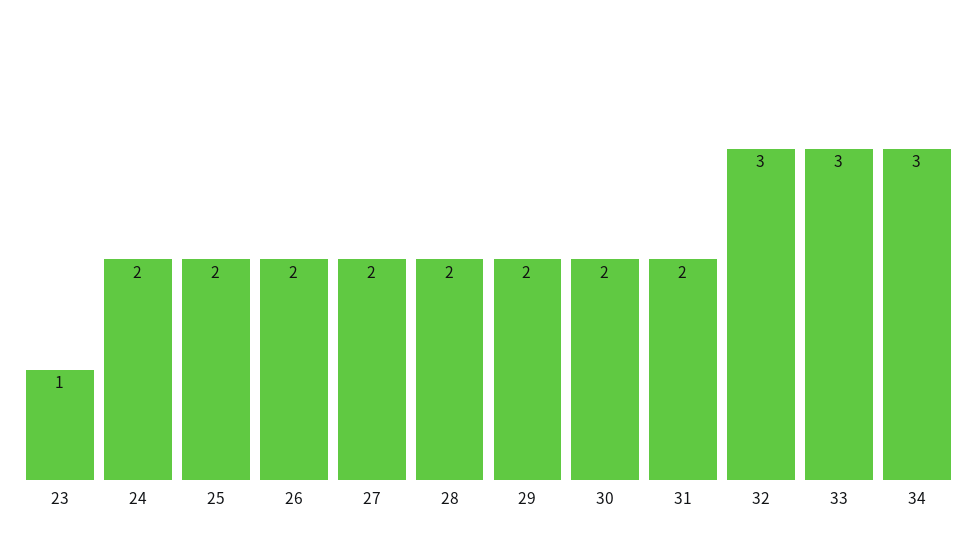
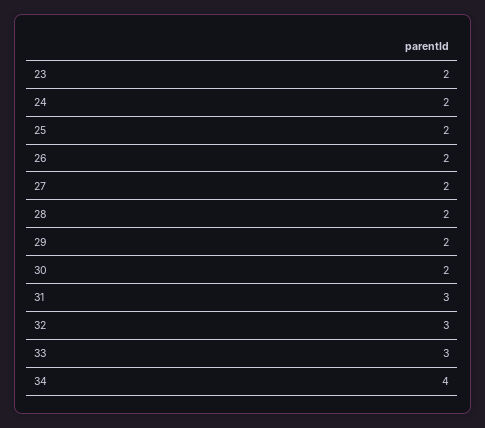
23: 1 -> 2
31: 2 -> 3
34: 3 -> 4

